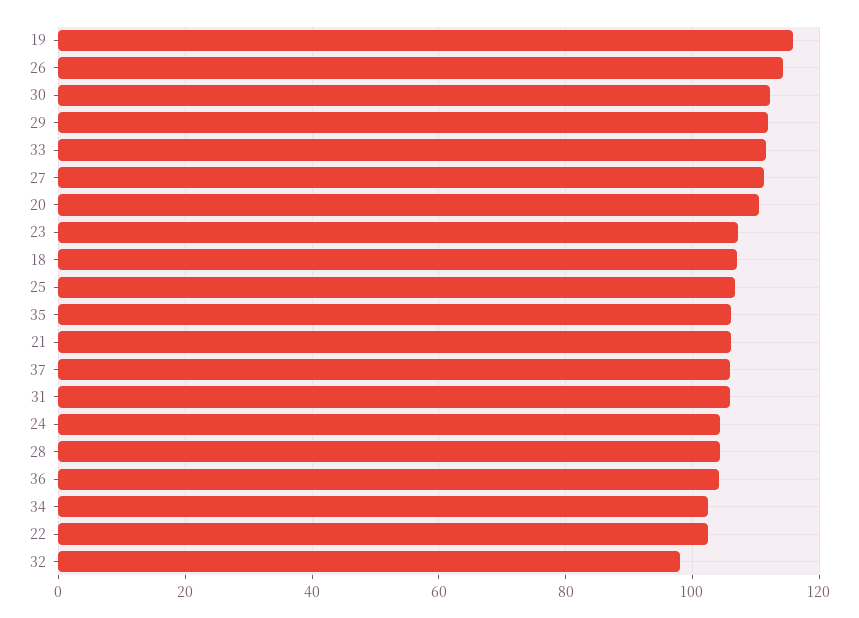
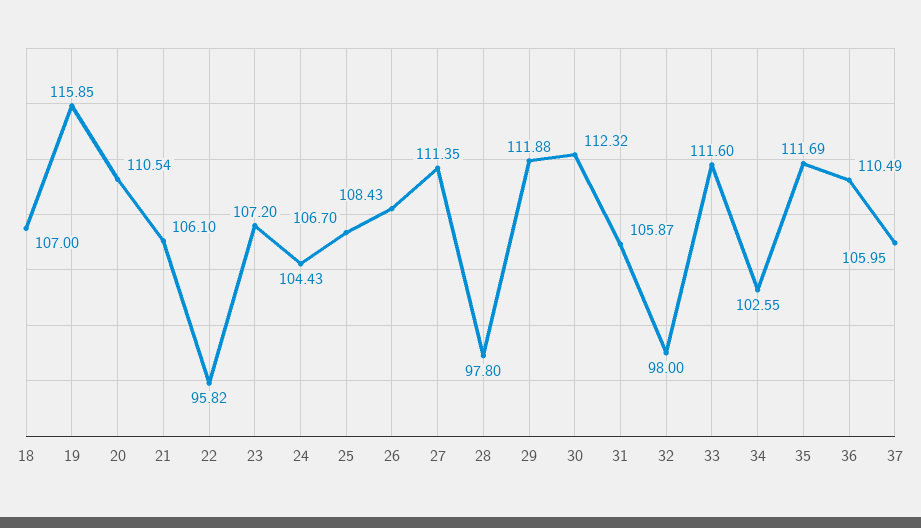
26: 114 -> 108.43
35: 106 -> 111.69
28: 104 -> 97.8
36: 104 -> 110.49
22: 102 -> 95.82

